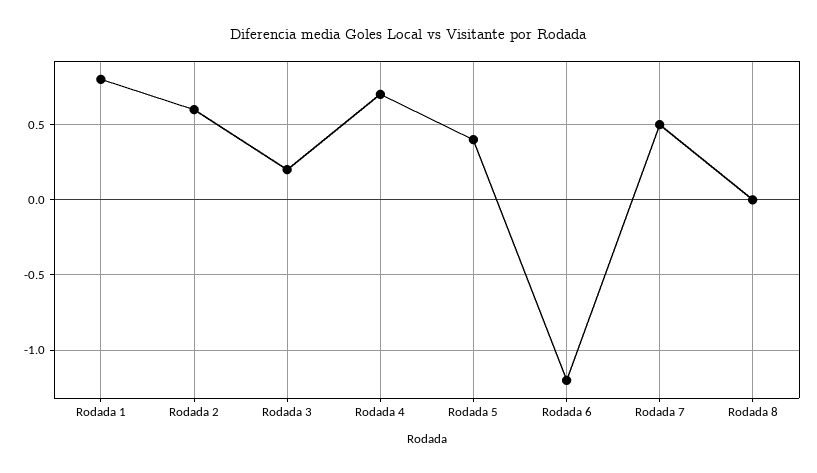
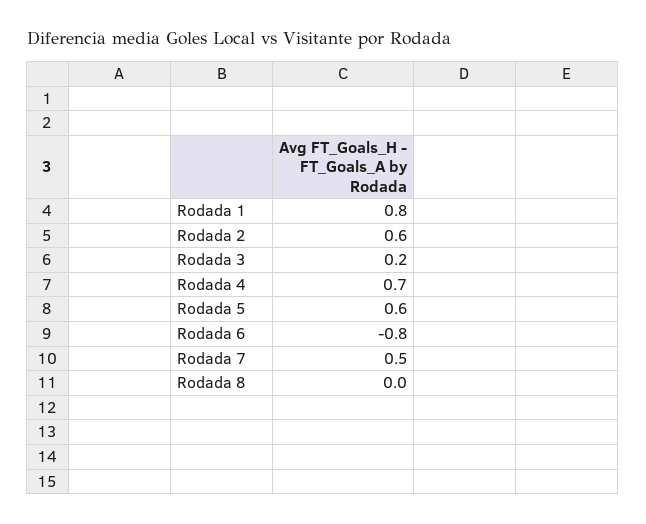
Rodada 5: 0.4 -> 0.6
Rodada 6: -1.2 -> -0.8

